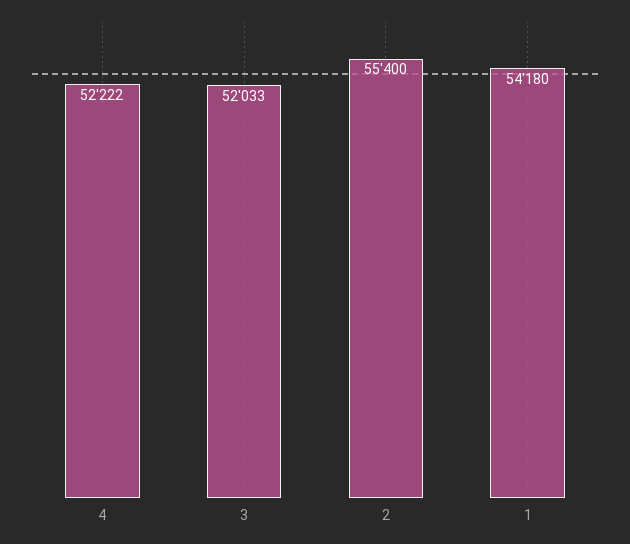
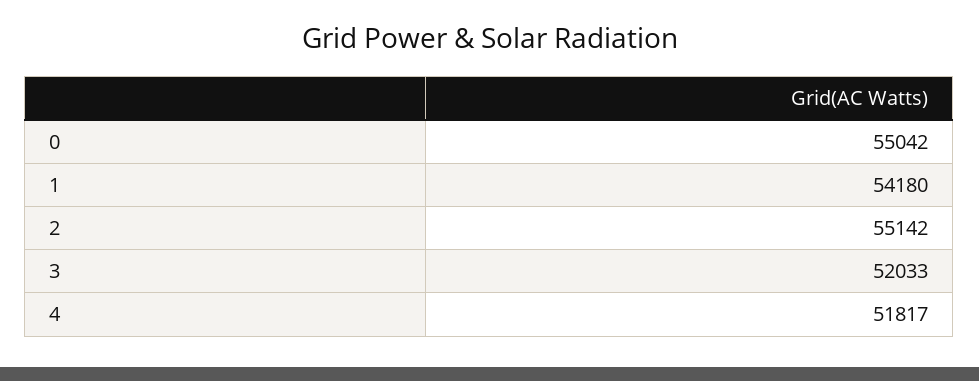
4: 52222 -> 51817
2: 55400 -> 55142
0: none -> 55042

